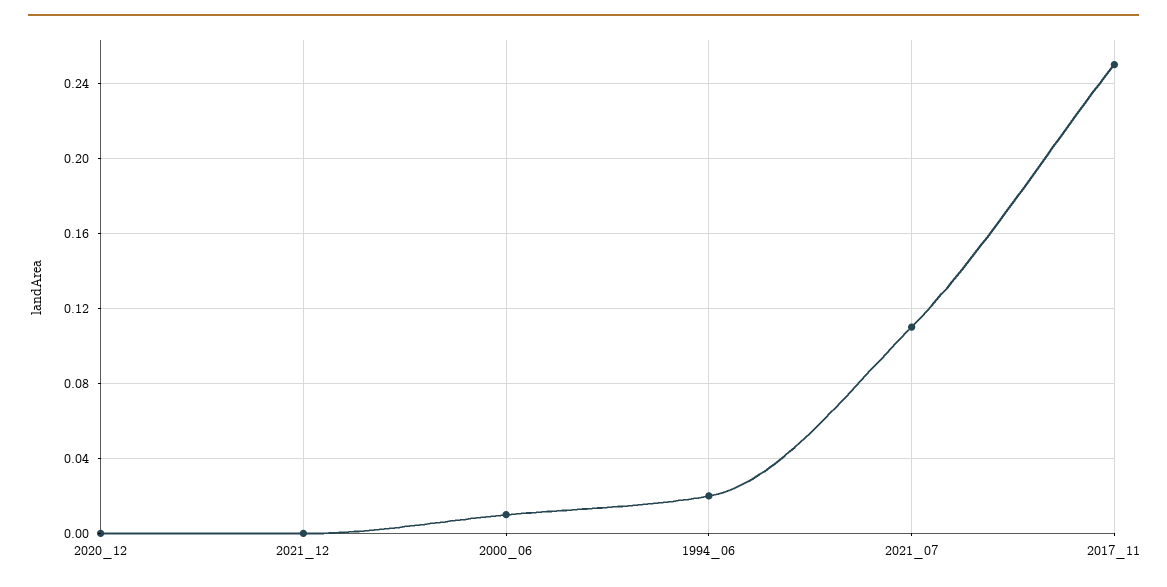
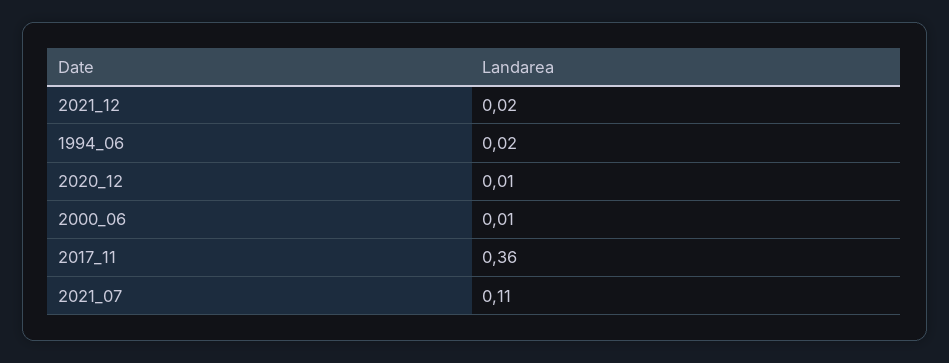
2020_12: 0 -> 0.01
2021_12: 0 -> 0.02
2017_11: 0.25 -> 0.36

